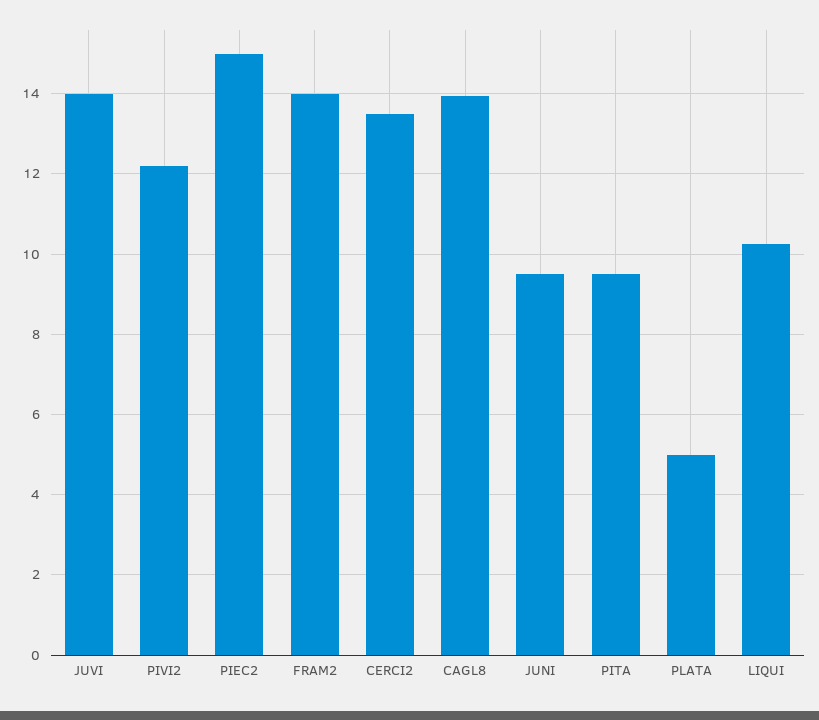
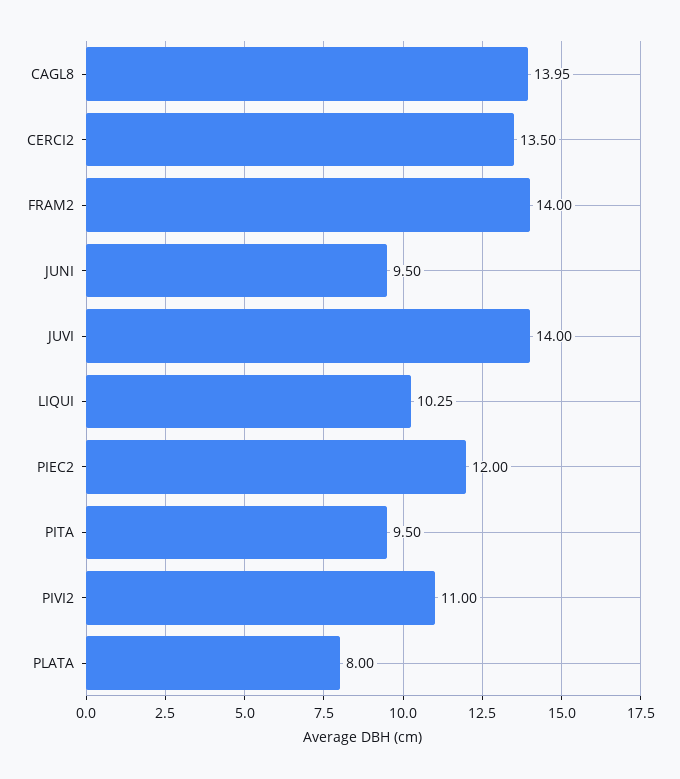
PIVI2: 12.2 -> 11
PIEC2: 15 -> 12
PLATA: 5 -> 8

